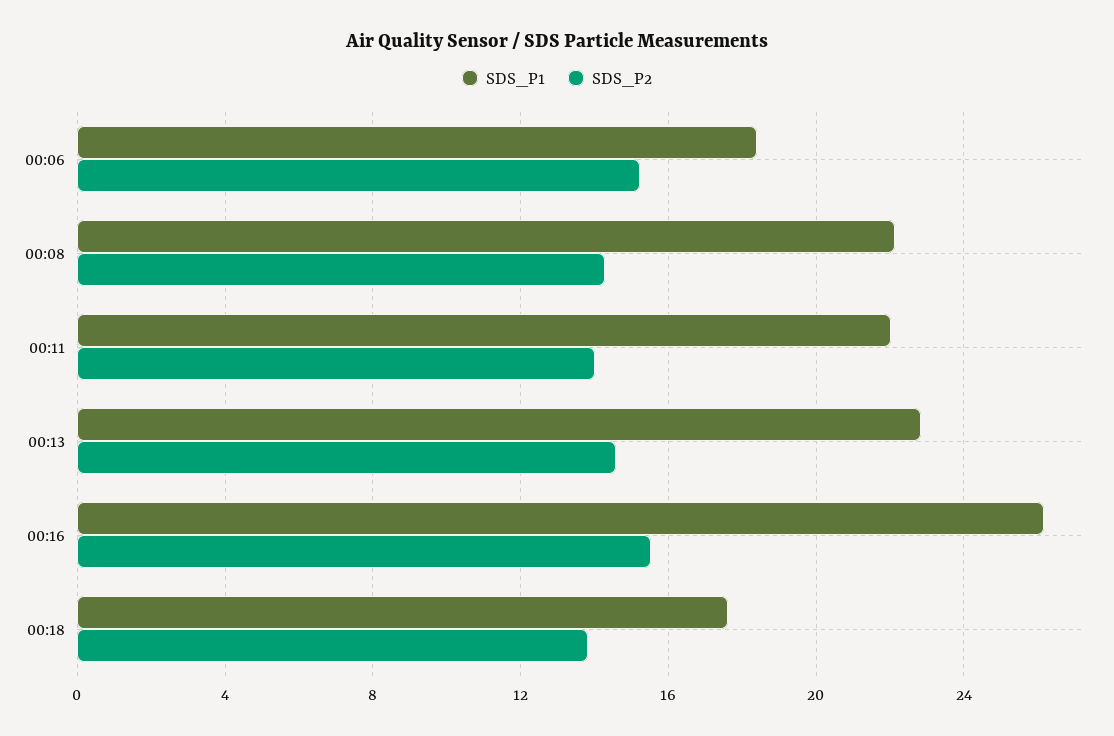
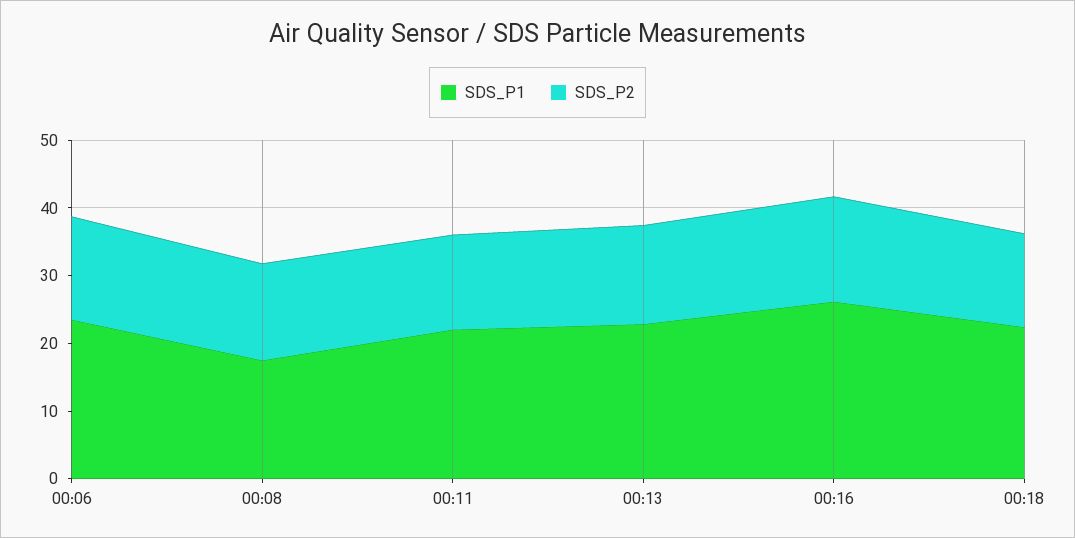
SDS_P1, 00:06: 18.5 -> 24
SDS_P1, 00:08: 22 -> 18
SDS_P1, 00:18: 17.5 -> 22

